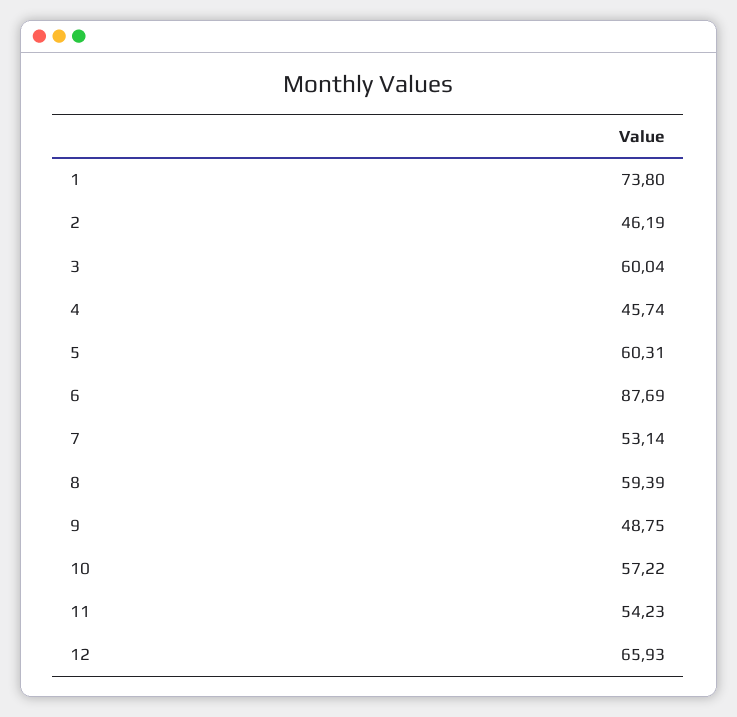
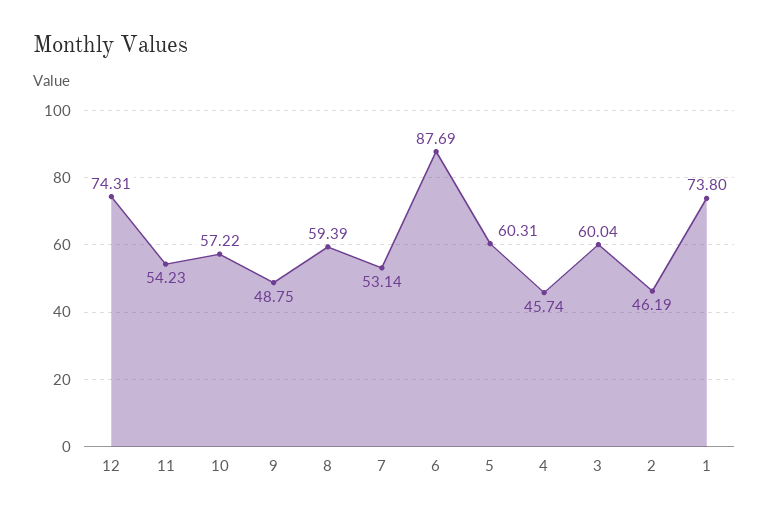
12: 65.93 -> 74.31

